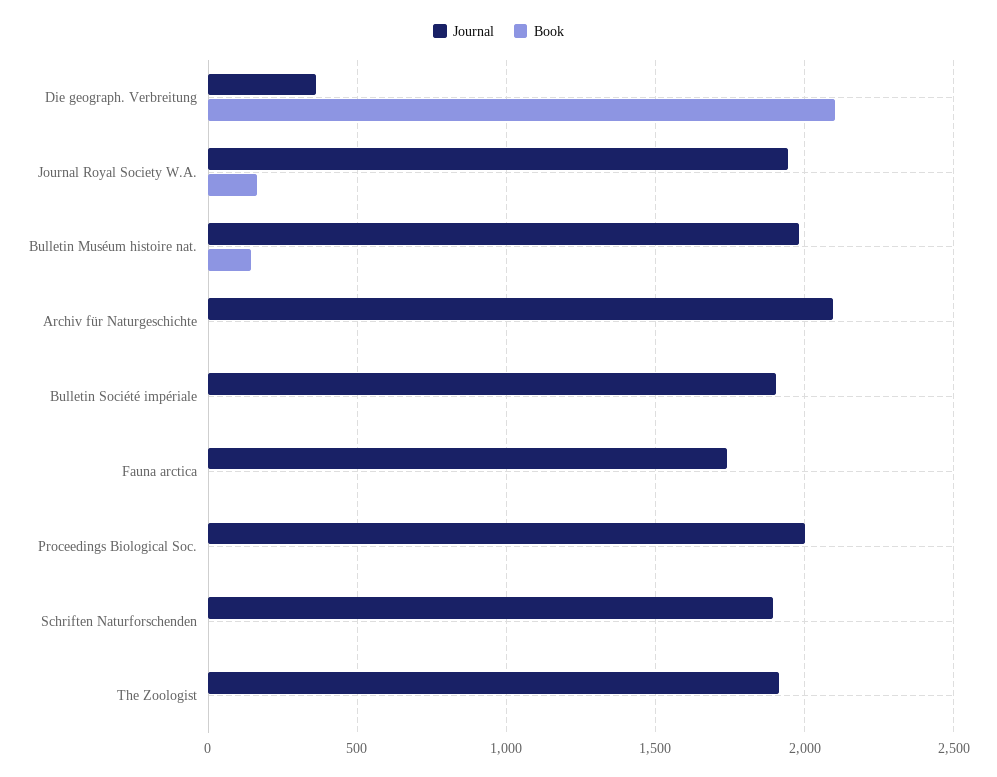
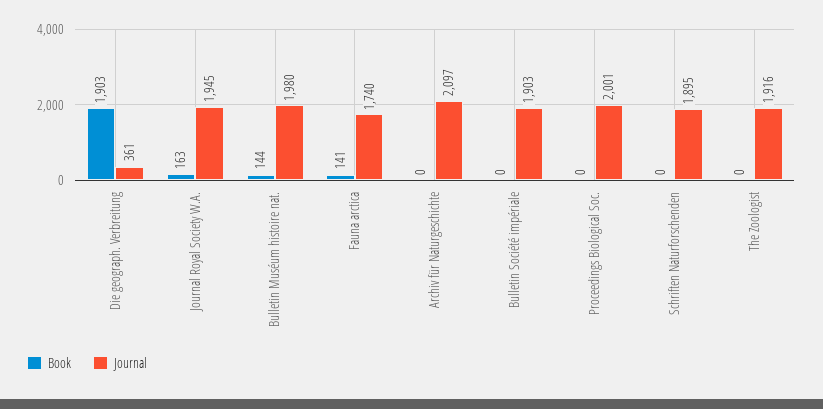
Book, Die geograph. Verbreitung: 2100 -> 1903
Book, Fauna arctica: 0 -> 141

